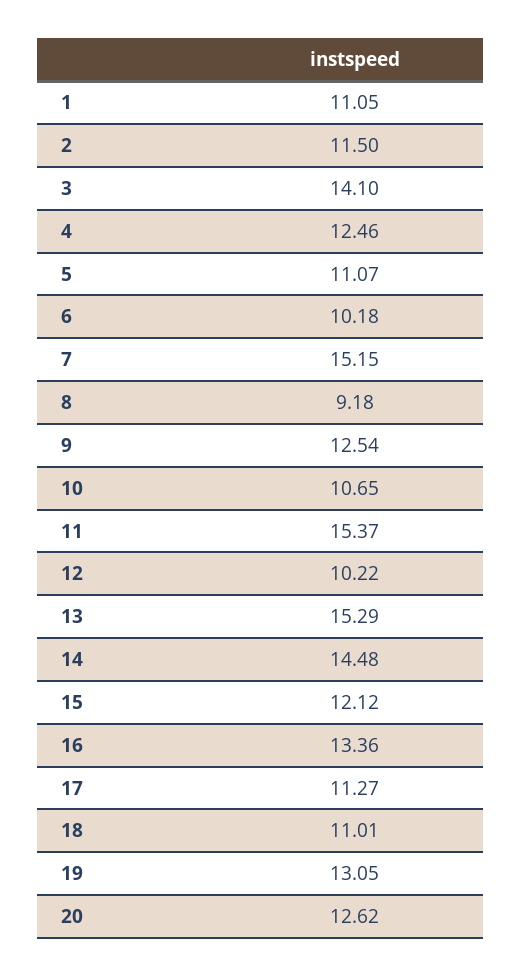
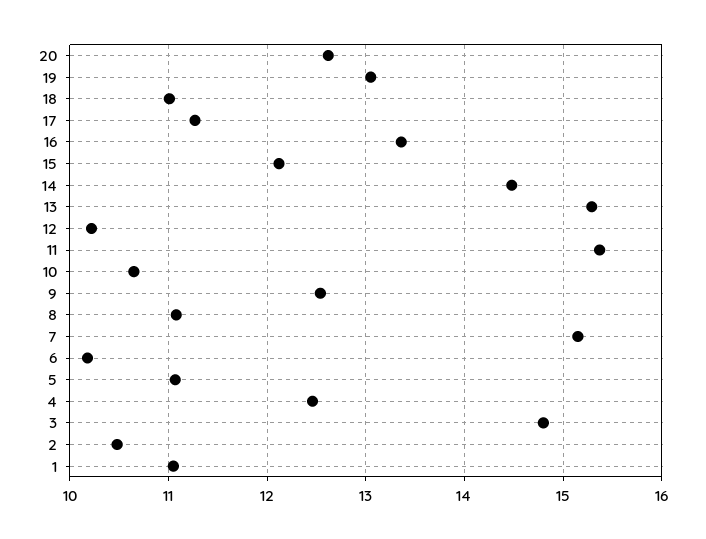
2: 11.5 -> 10.5
3: 14.1 -> 14.8
8: 9.18 -> 11.1

